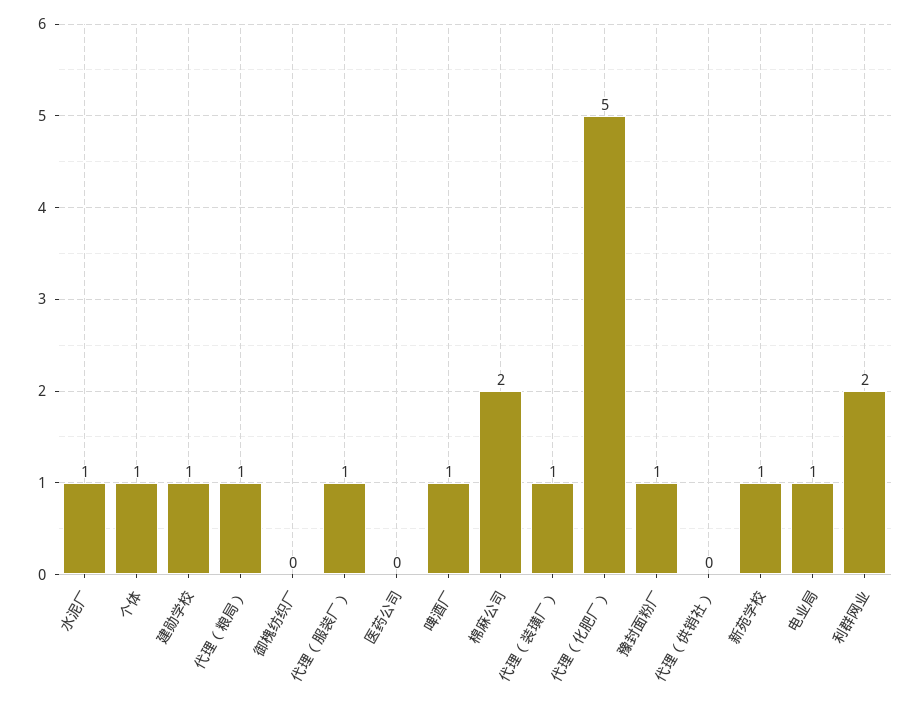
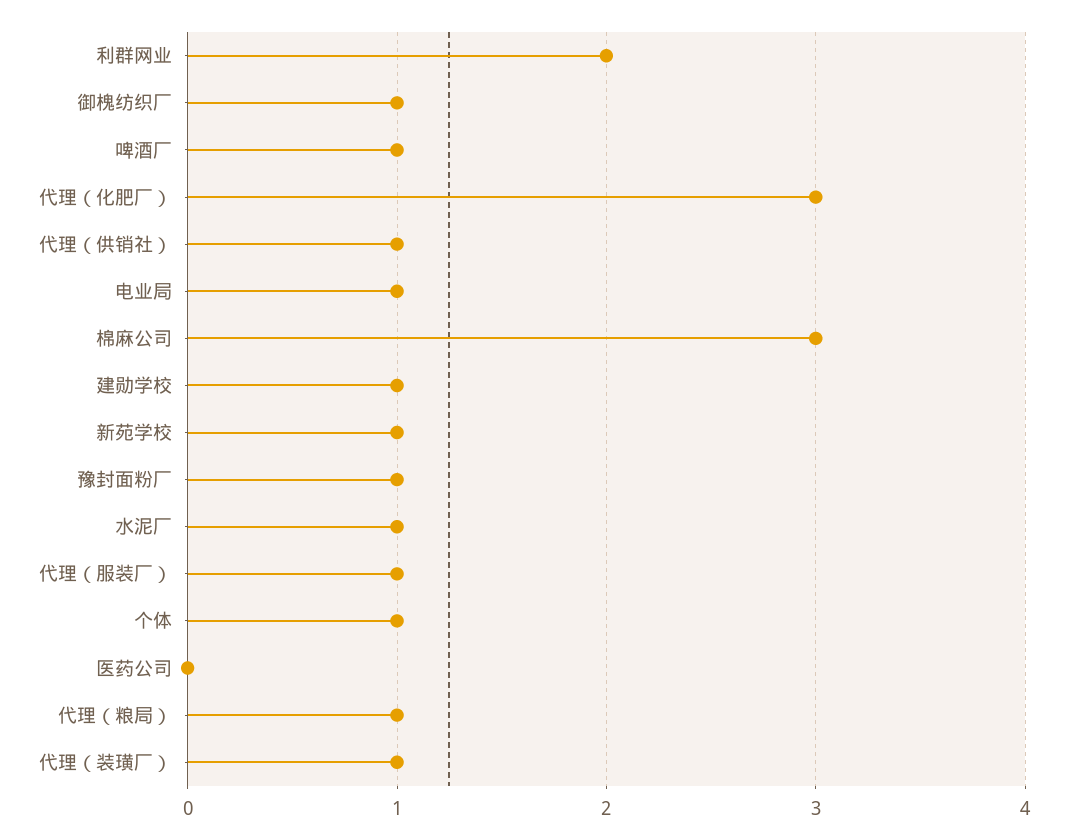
御槐纺织厂: 0 -> 1
棉麻公司: 2 -> 3
代理（化肥厂）: 5 -> 3
代理（供销社）: 0 -> 1

